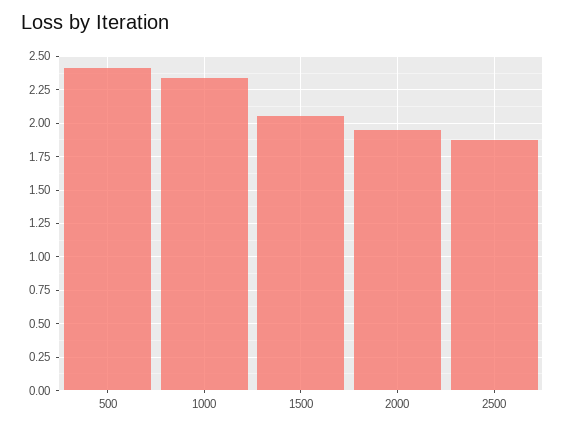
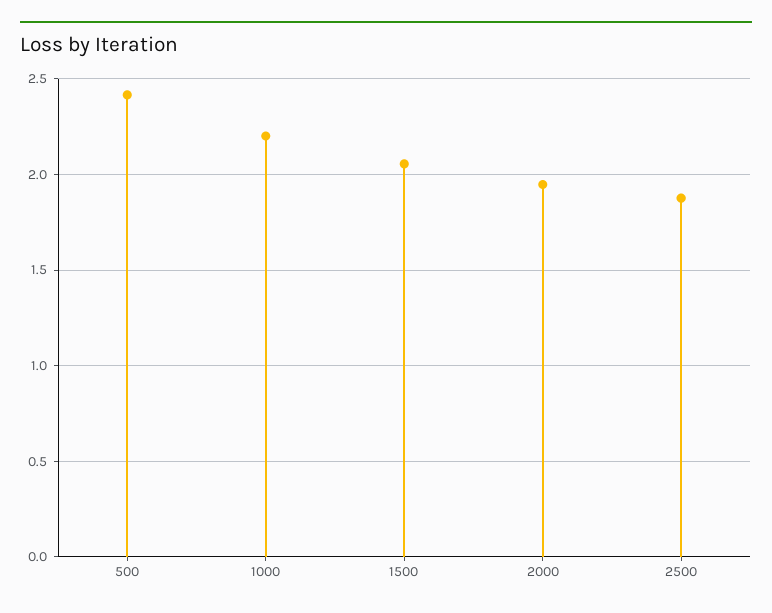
1000: 2.35 -> 2.2

